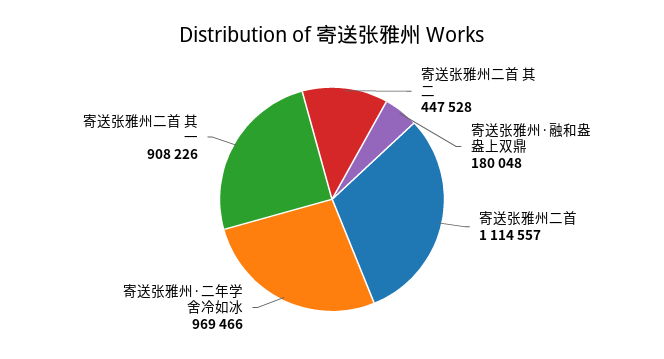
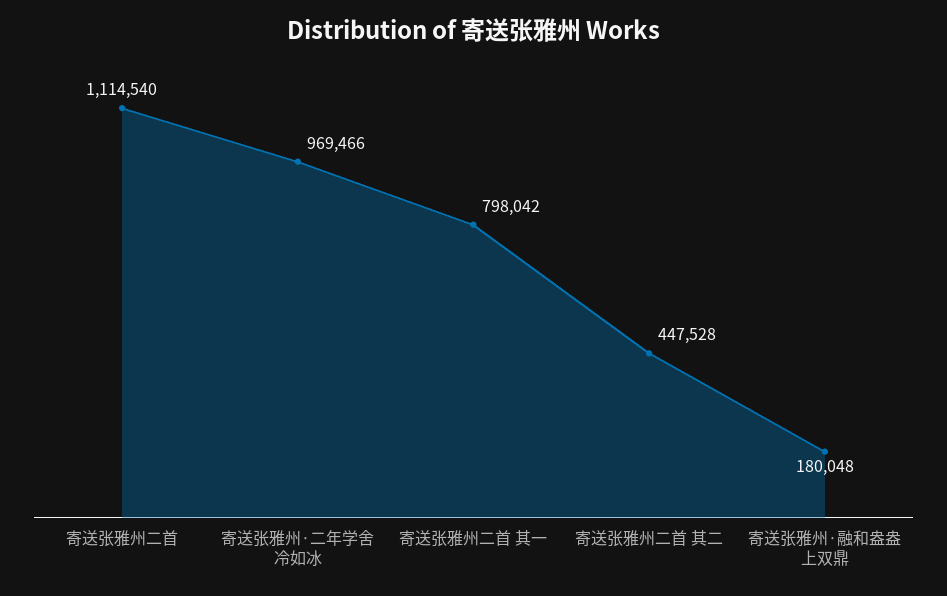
寄送张雅州二首: 1114557 -> 1114540
寄送张雅州二首 其一: 908226 -> 798042

